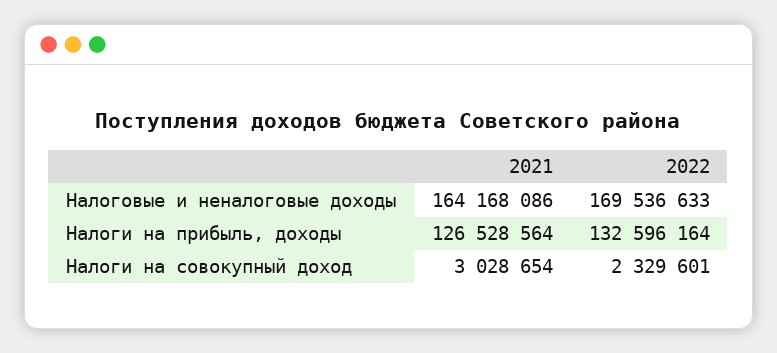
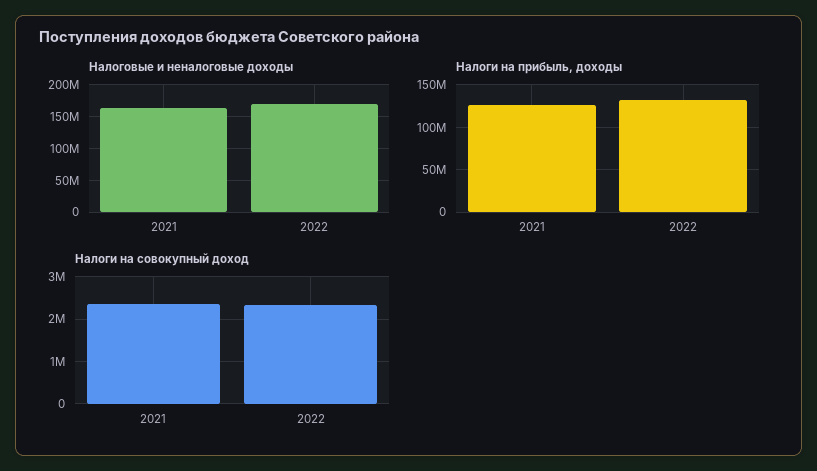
Налоги на совокупный доход, 2021: 3028654 -> 2400000

